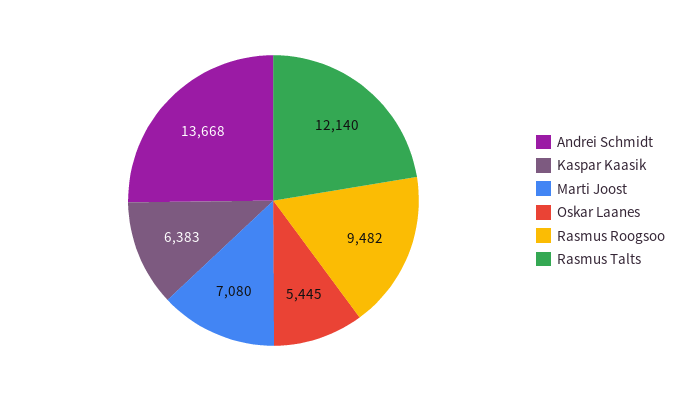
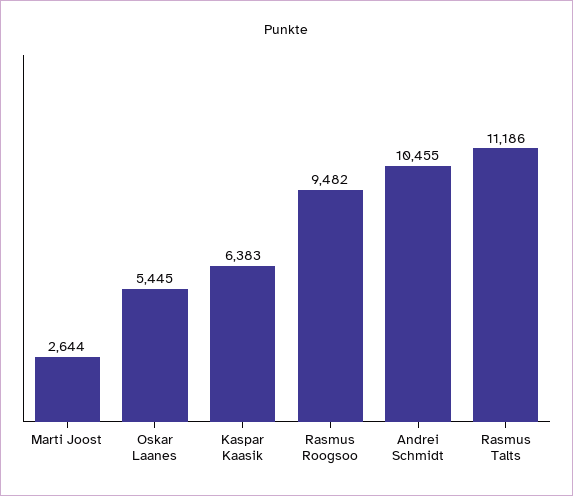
Andrei Schmidt: 13668 -> 10455
Marti Joost: 7080 -> 2644
Rasmus Talts: 12140 -> 11186

